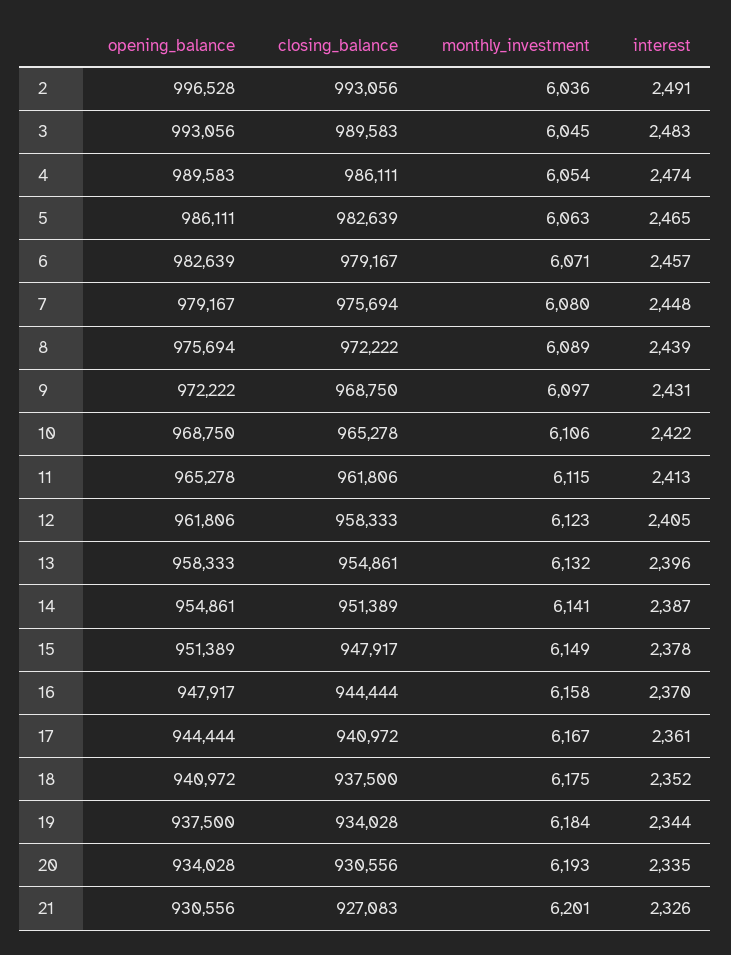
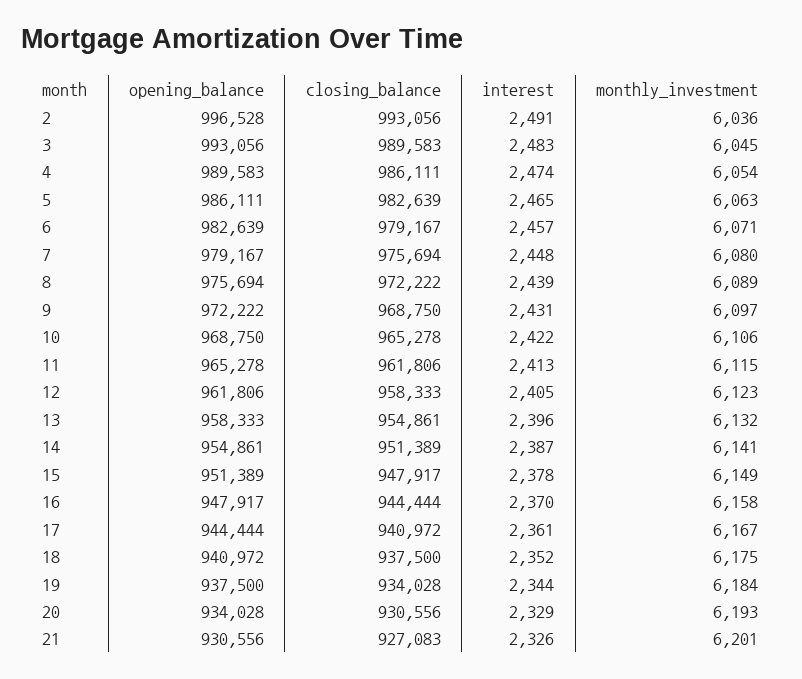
interest, 20: 2335 -> 2329

